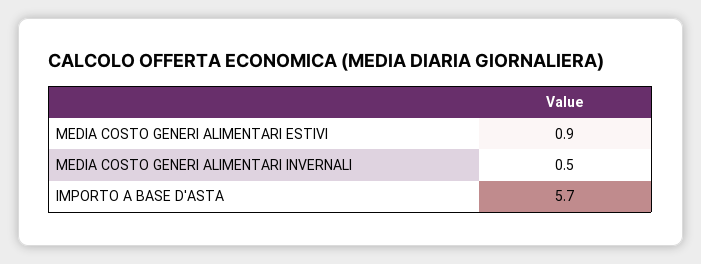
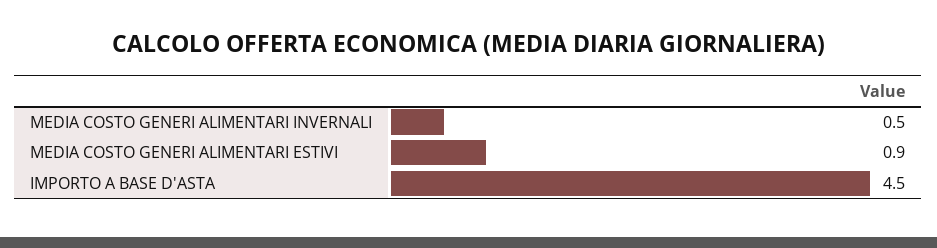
IMPORTO A BASE D'ASTA: 5.7 -> 4.5

